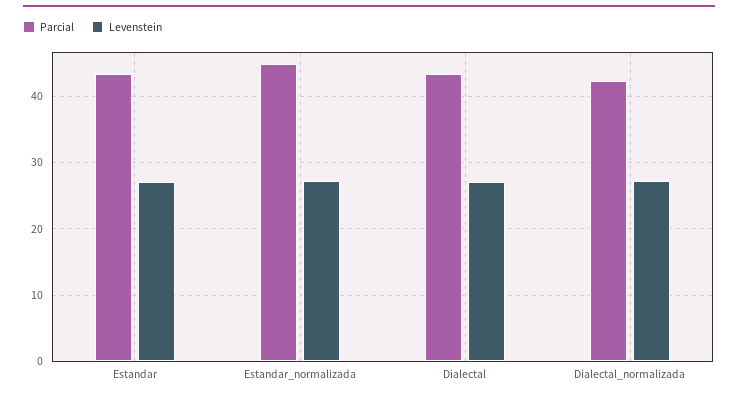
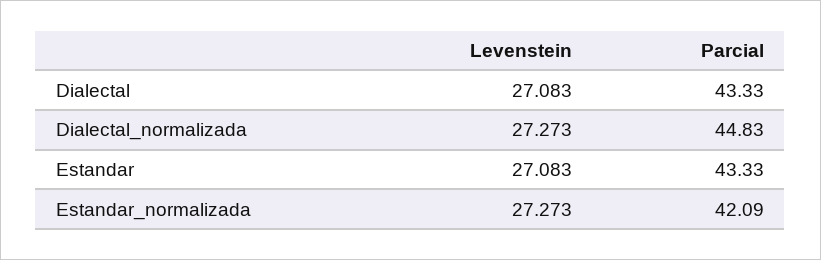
Parcial, Estandar_normalizada: 45 -> 42.09
Parcial, Dialectal_normalizada: 42 -> 44.83

